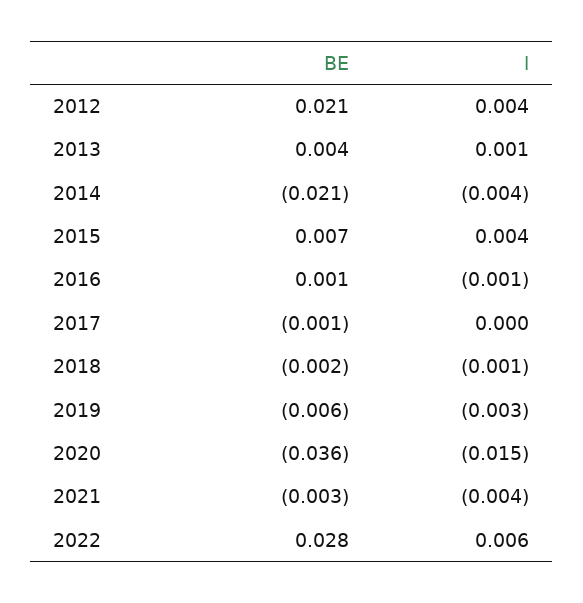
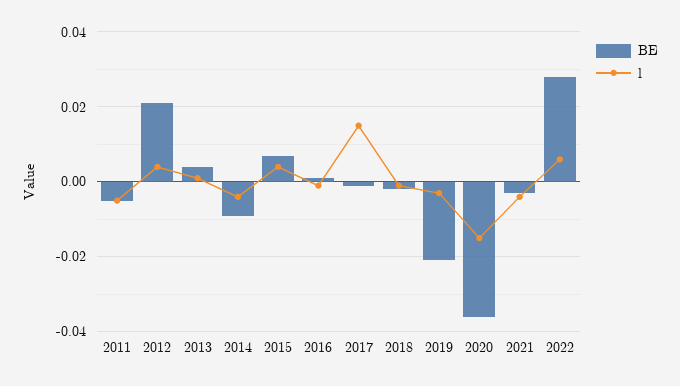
BE, 2014: -0.021 -> -0.01
l, 2017: 0 -> 0.015
BE, 2019: -0.006 -> -0.02
BE, 2011: none -> -0.005
l, 2011: none -> -0.005

